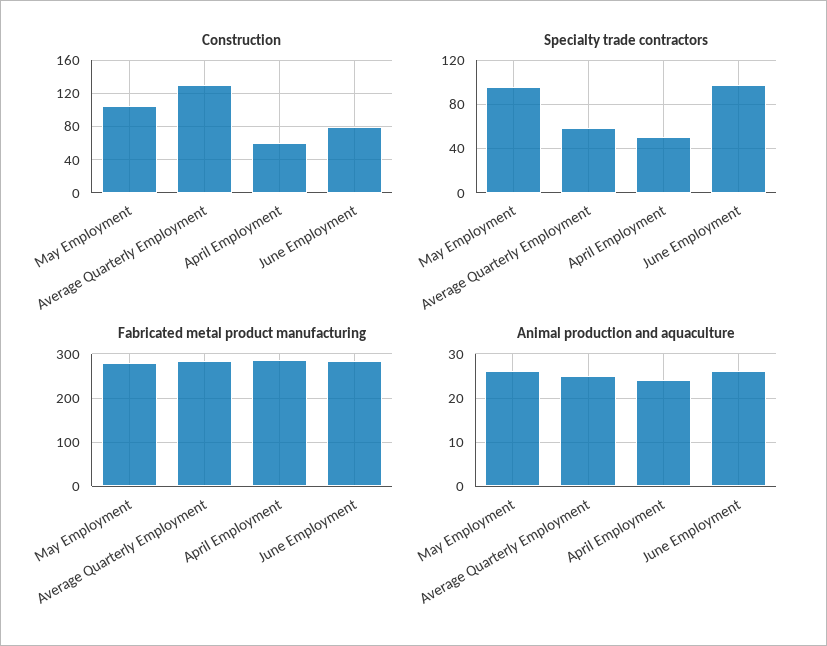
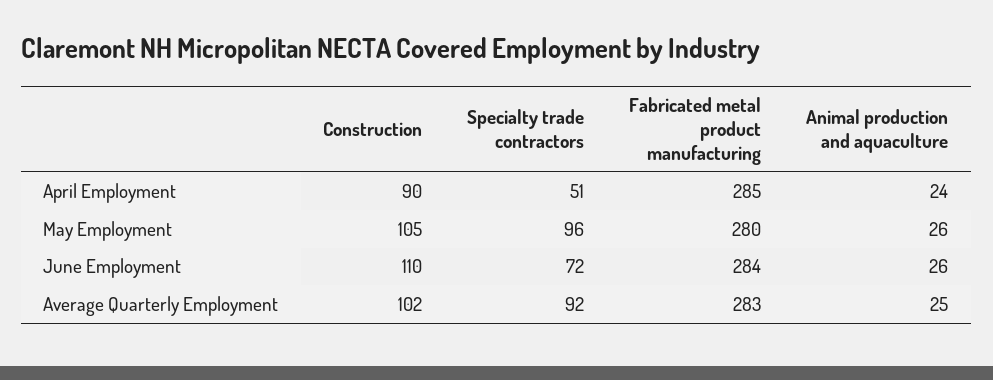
Construction, Average Quarterly Employment: 130 -> 102
Construction, April Employment: 60 -> 90
Construction, June Employment: 80 -> 110
Specialty trade contractors, Average Quarterly Employment: 60 -> 92
Specialty trade contractors, June Employment: 100 -> 72

